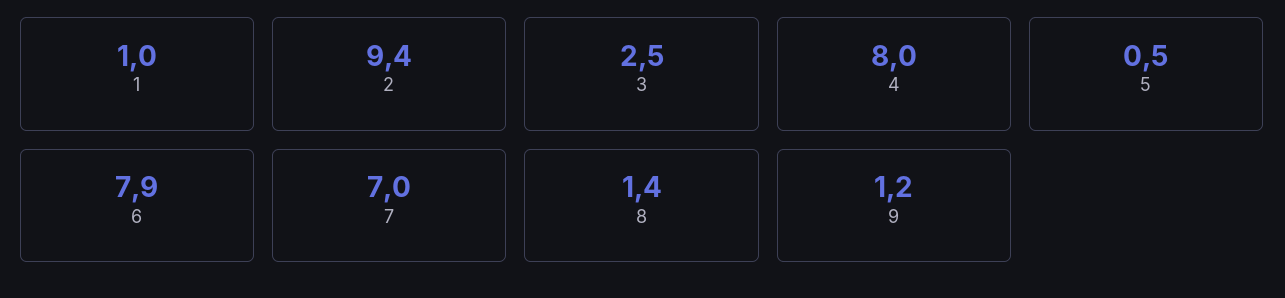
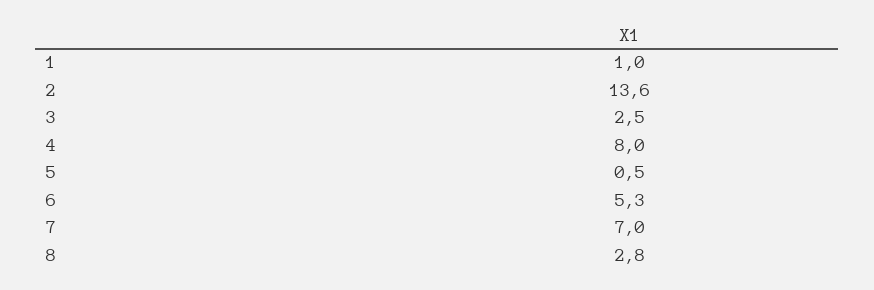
2: 9.4 -> 13.6
6: 7.9 -> 5.3
8: 1.4 -> 2.8
9: 1.2 -> none

